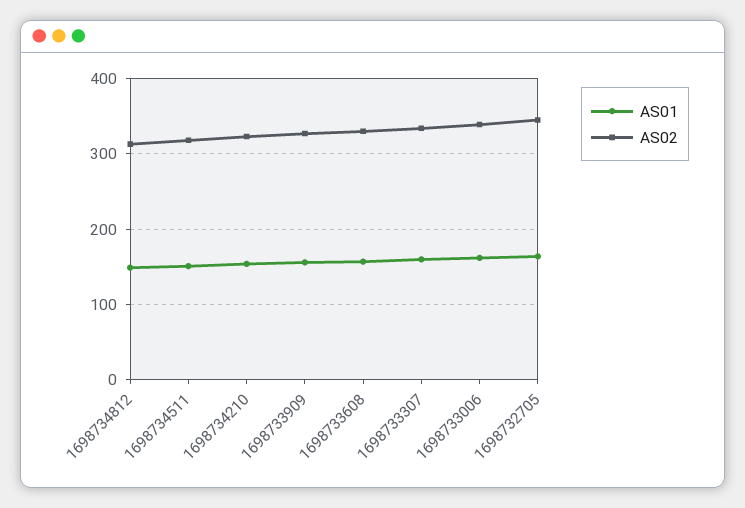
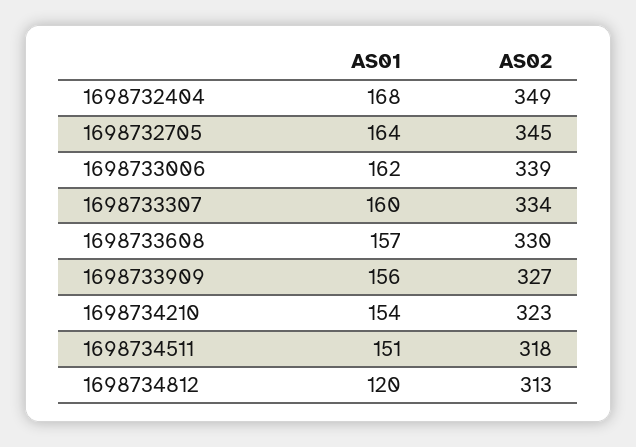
AS01, 1698734812: 150 -> 120
AS01, 1698732404: none -> 168
AS02, 1698732404: none -> 349

